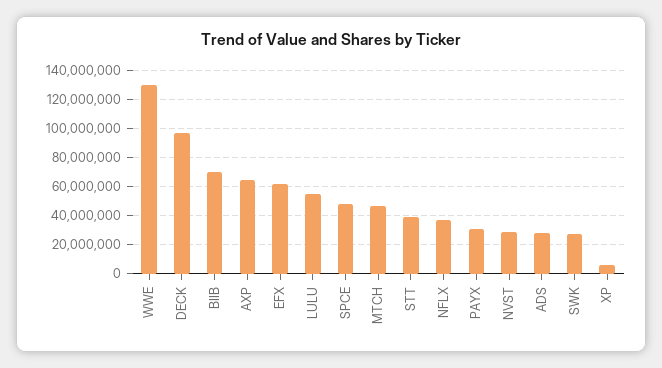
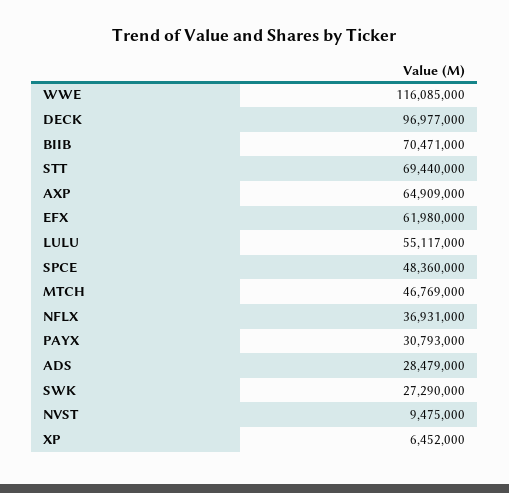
WWE: 130000000 -> 116085000
STT: 40000000 -> 69440000
NVST: 30000000 -> 9475000

